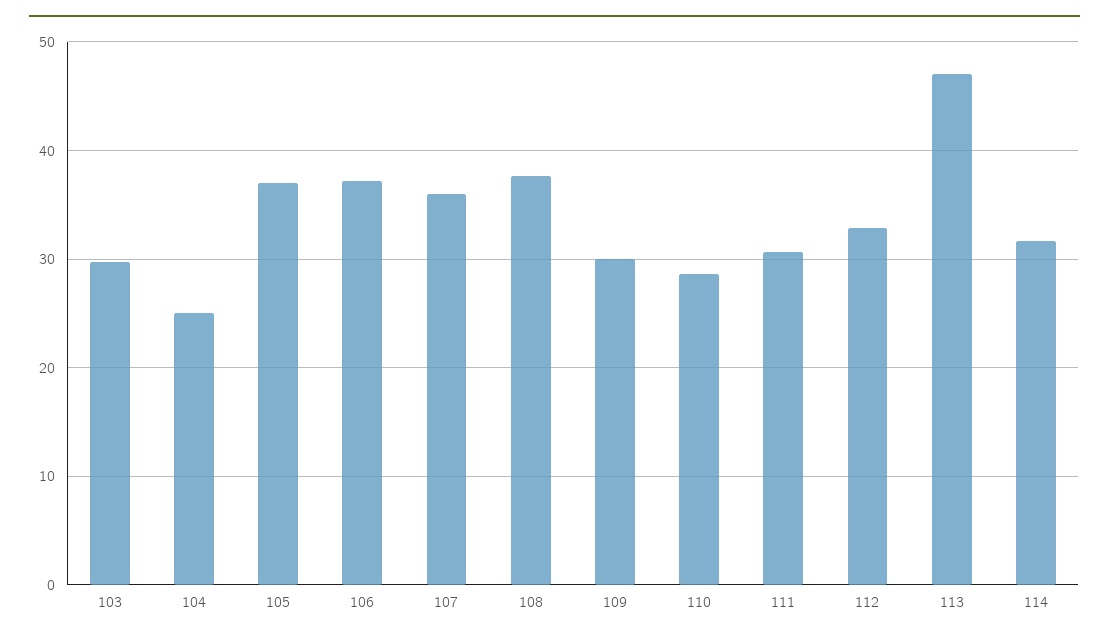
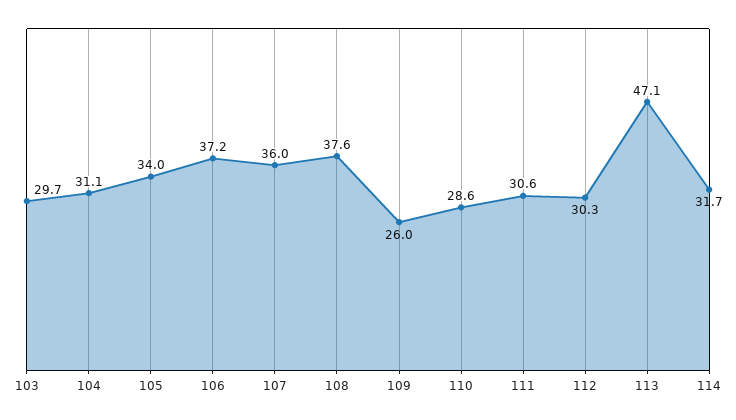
104: 25 -> 31.1
105: 37 -> 34
109: 30 -> 26
112: 33 -> 30.3

